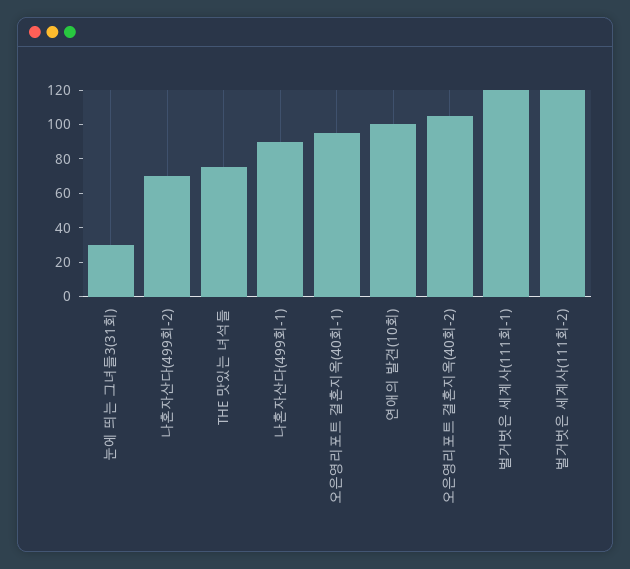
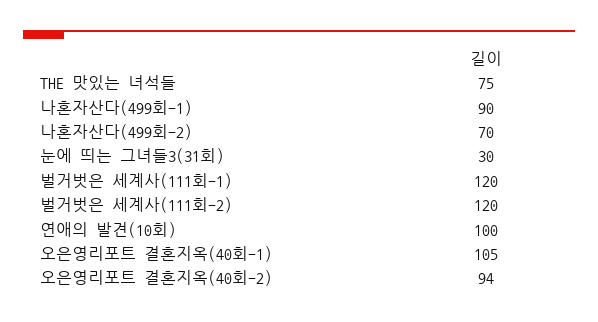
오은영리포트 결혼지옥(40회-1): 95 -> 105
오은영리포트 결혼지옥(40회-2): 105 -> 94

